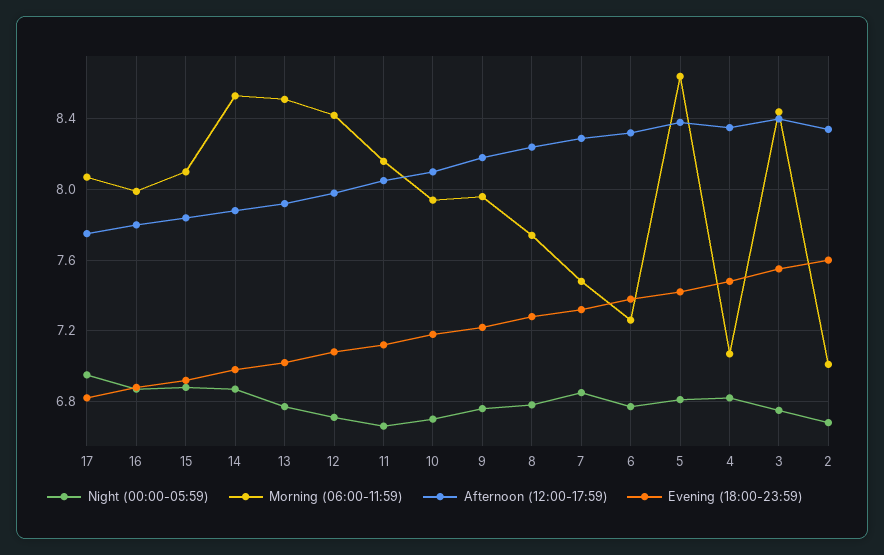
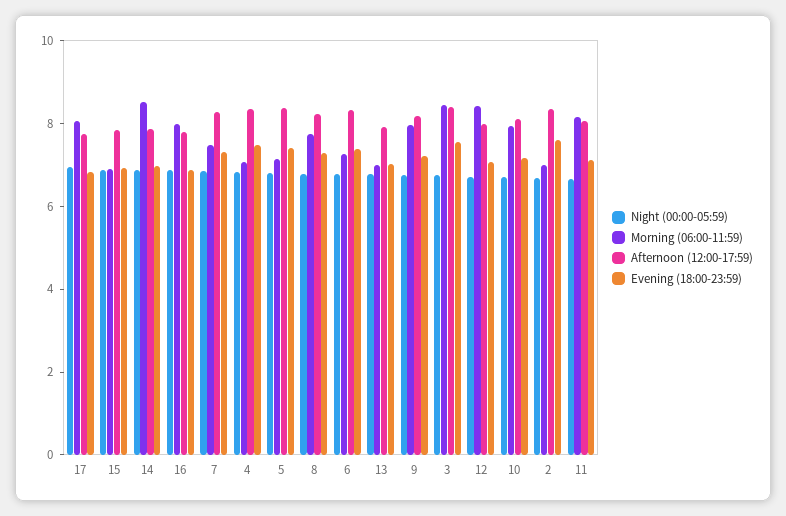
Morning (06:00-11:59), 15: 8.1 -> 7
Morning (06:00-11:59), 13: 8.5 -> 7
Morning (06:00-11:59), 5: 8.65 -> 7

